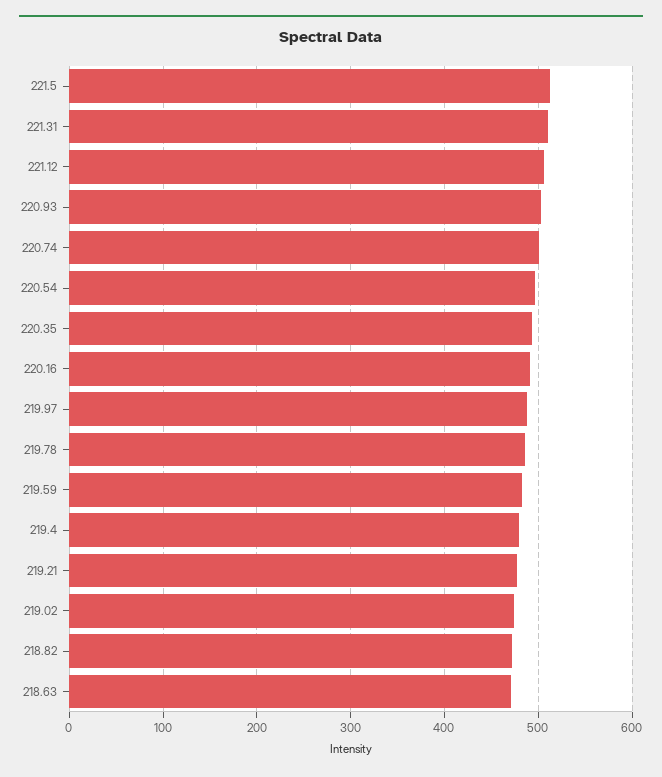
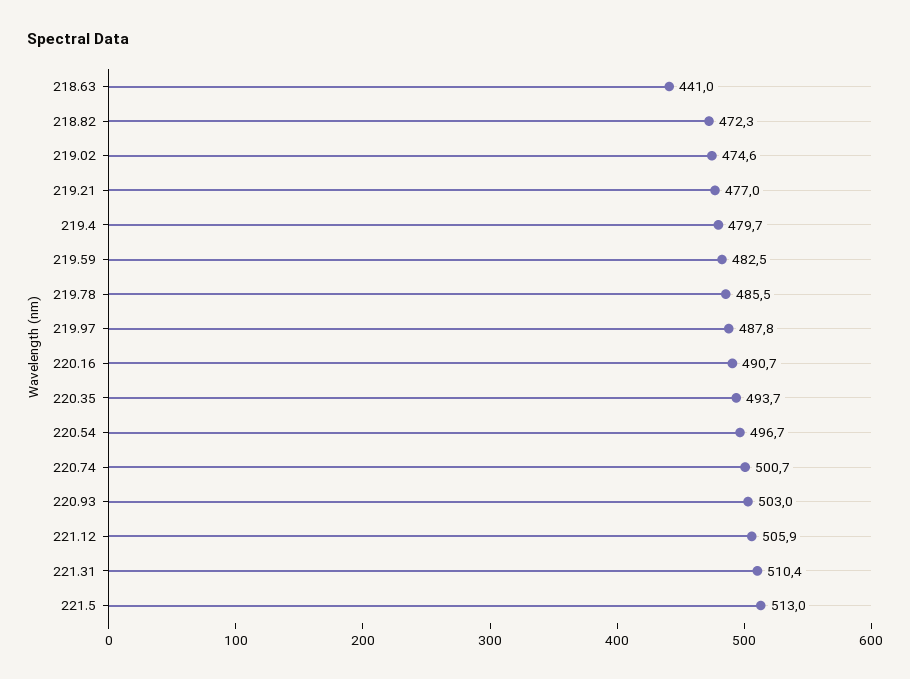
218.63: 470 -> 441

